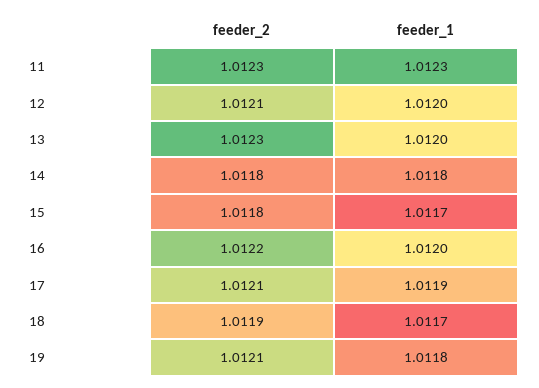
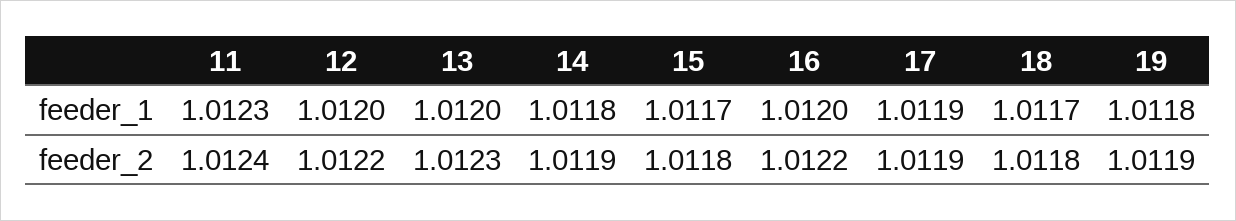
feeder_2, 11: 1.0123 -> 1.0124
feeder_2, 12: 1.0121 -> 1.0122
feeder_2, 14: 1.0118 -> 1.0119
feeder_2, 17: 1.0121 -> 1.0119
feeder_2, 18: 1.0119 -> 1.0118
feeder_2, 19: 1.0121 -> 1.0119

